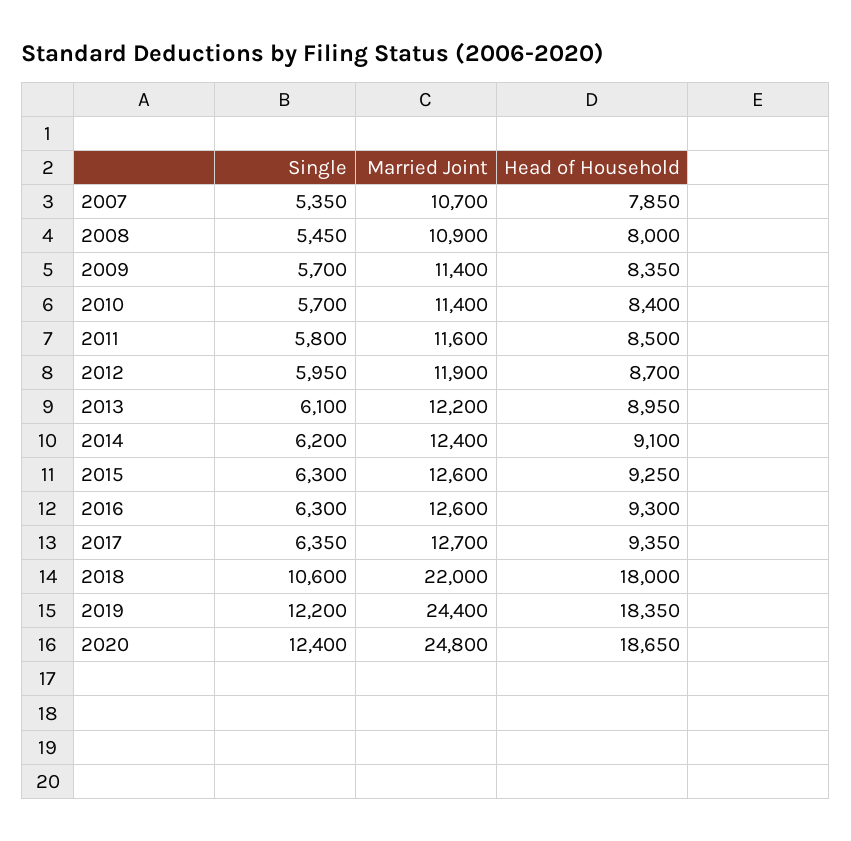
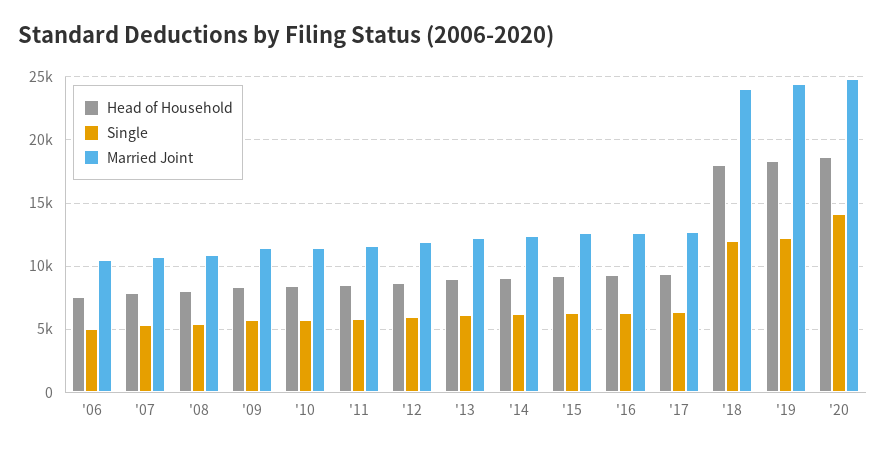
Single, 2018: 10600 -> 12000
Married Joint, 2018: 22000 -> 24000
Single, 2020: 12400 -> 14000
Head of Household, '06: none -> 7500
Single, '06: none -> 5000
Married Joint, '06: none -> 10500

